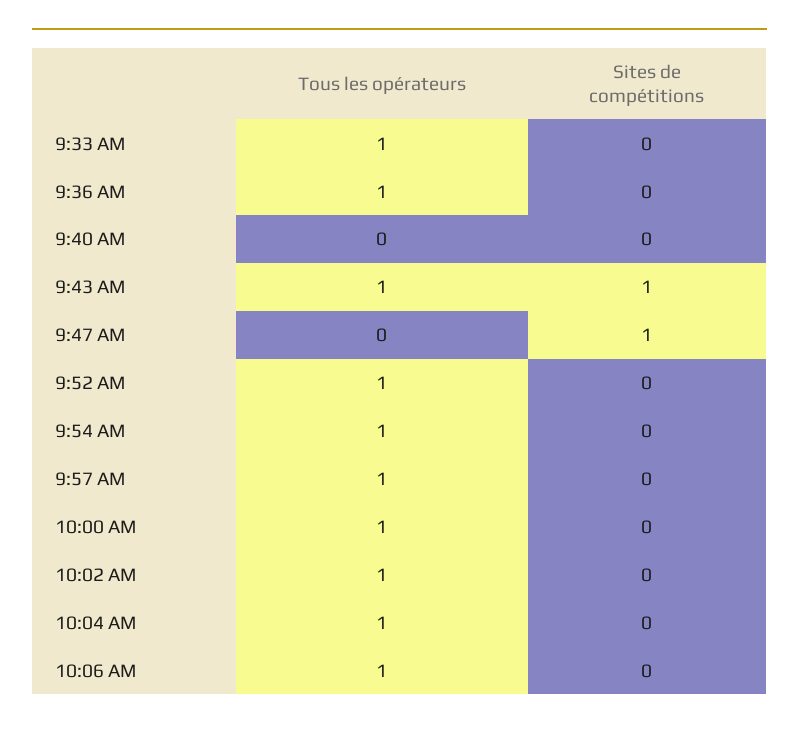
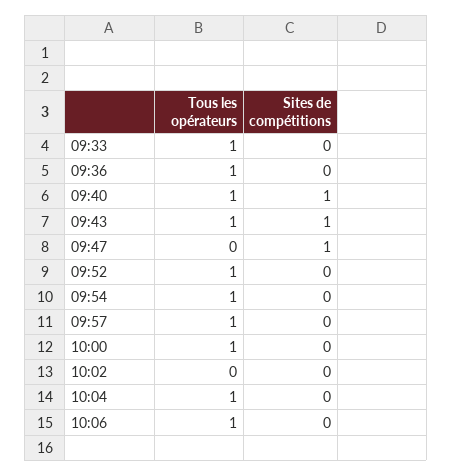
Tous les opérateurs, 9:40 AM: 0 -> 1
Sites de compétitions, 9:40 AM: 0 -> 1
Tous les opérateurs, 10:02 AM: 1 -> 0

